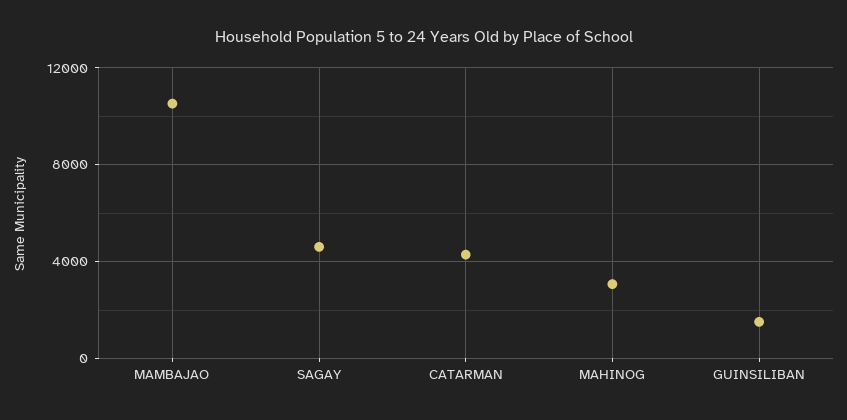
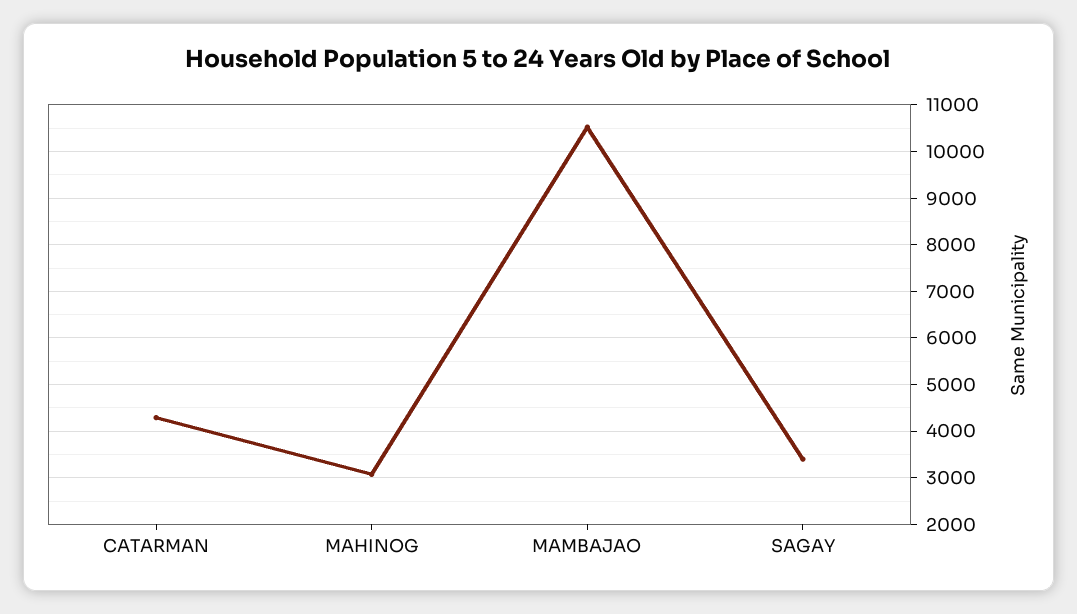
SAGAY: 4500 -> 3400
GUINSILIBAN: 1500 -> none

